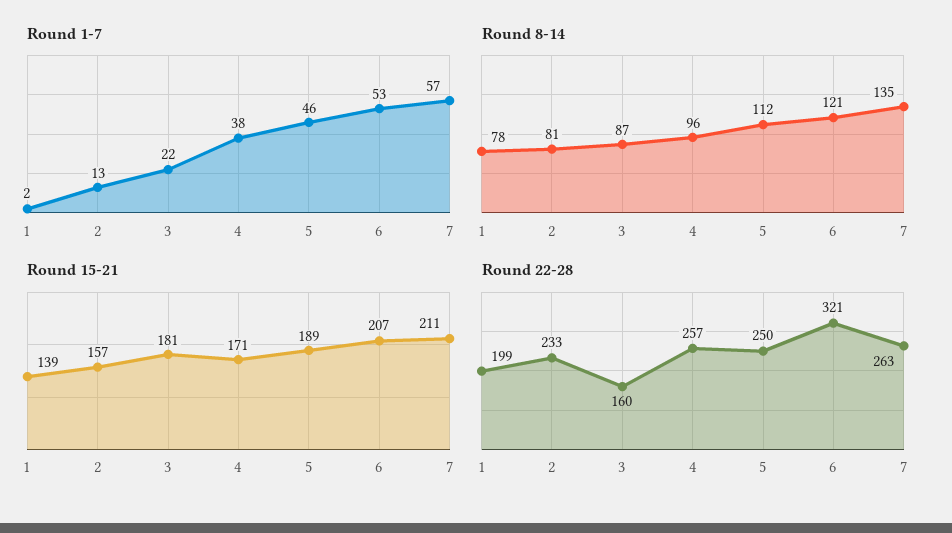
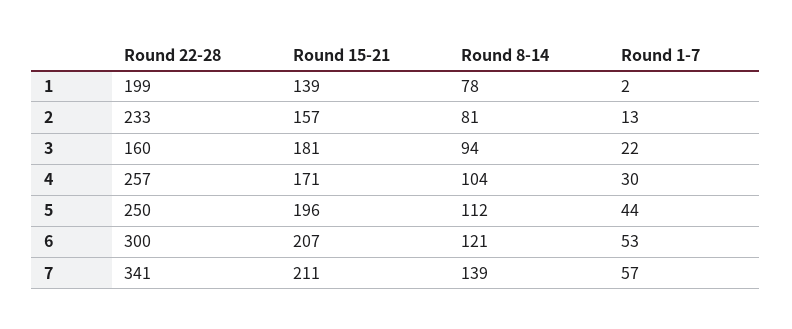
Round 1-7, 4: 38 -> 30
Round 1-7, 5: 46 -> 44
Round 8-14, 3: 87 -> 94
Round 8-14, 4: 96 -> 104
Round 8-14, 7: 135 -> 139
Round 15-21, 5: 189 -> 196
Round 22-28, 6: 321 -> 300
Round 22-28, 7: 263 -> 341

